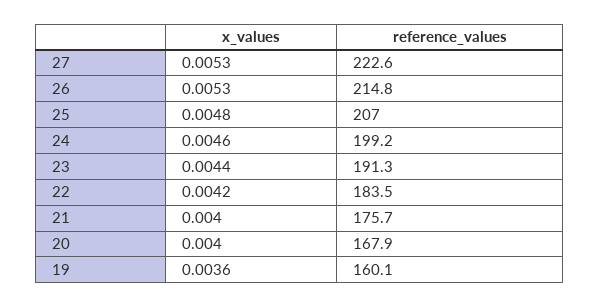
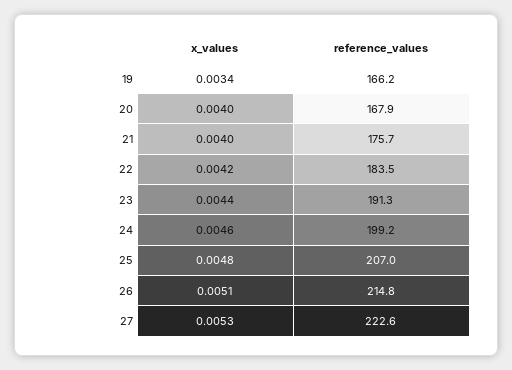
x_values, 26: 0.0053 -> 0.0051
x_values, 19: 0.0036 -> 0.0034
reference_values, 19: 160.1 -> 166.2

